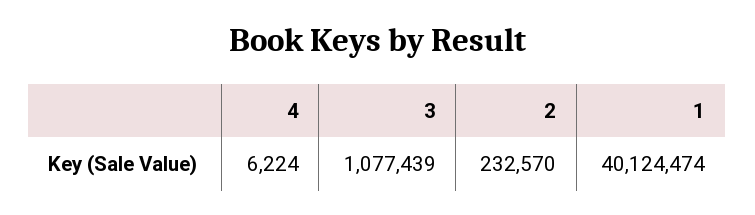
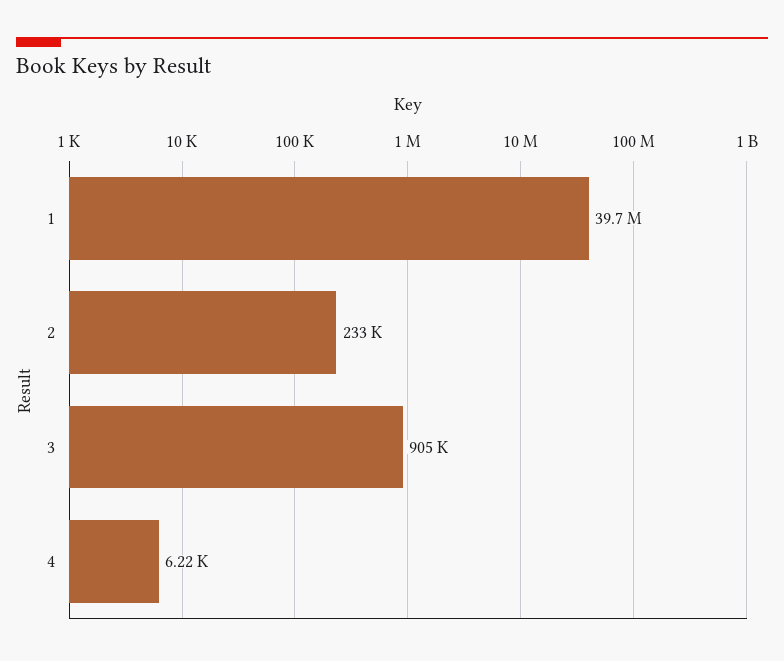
3: 1077439 -> 905000
1: 40124474 -> 39700000

